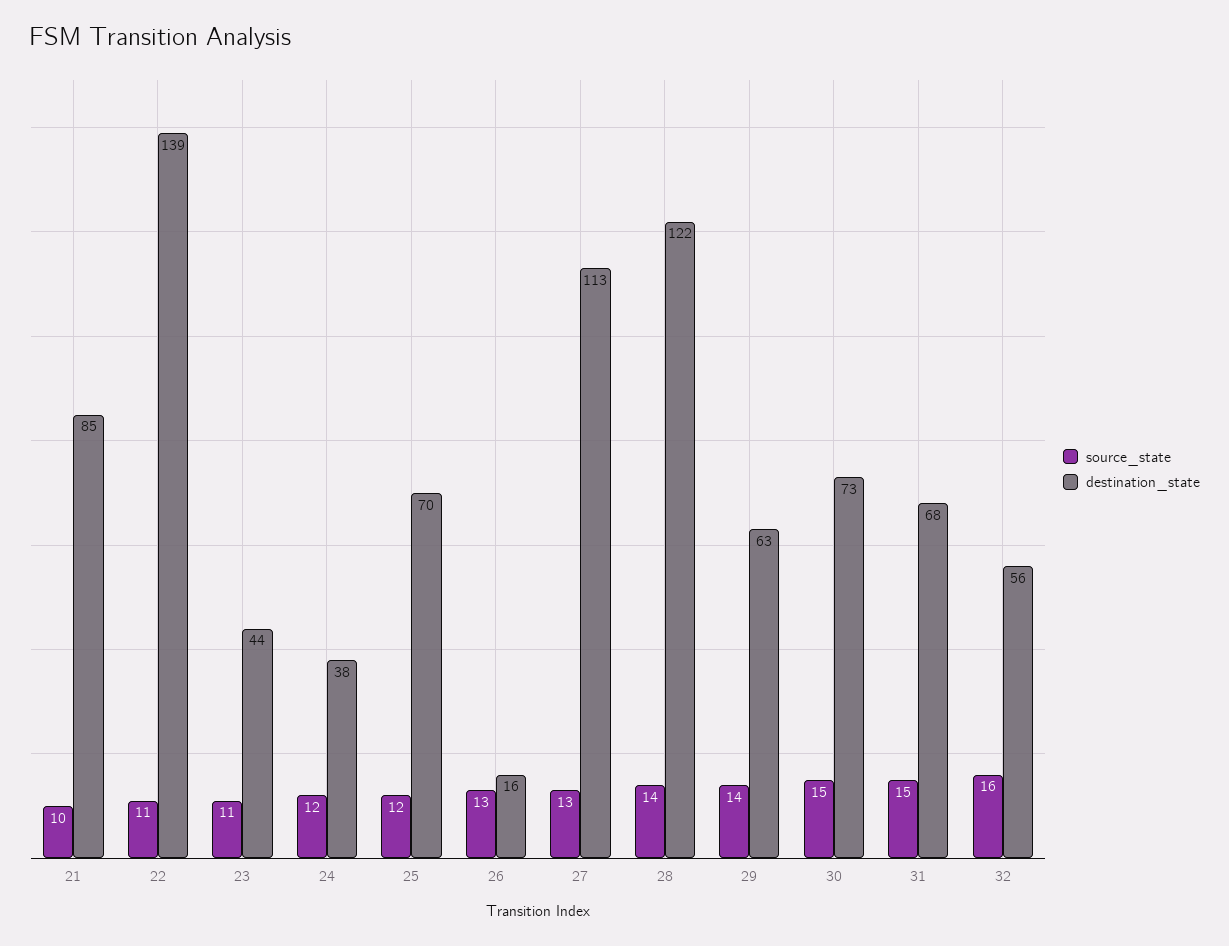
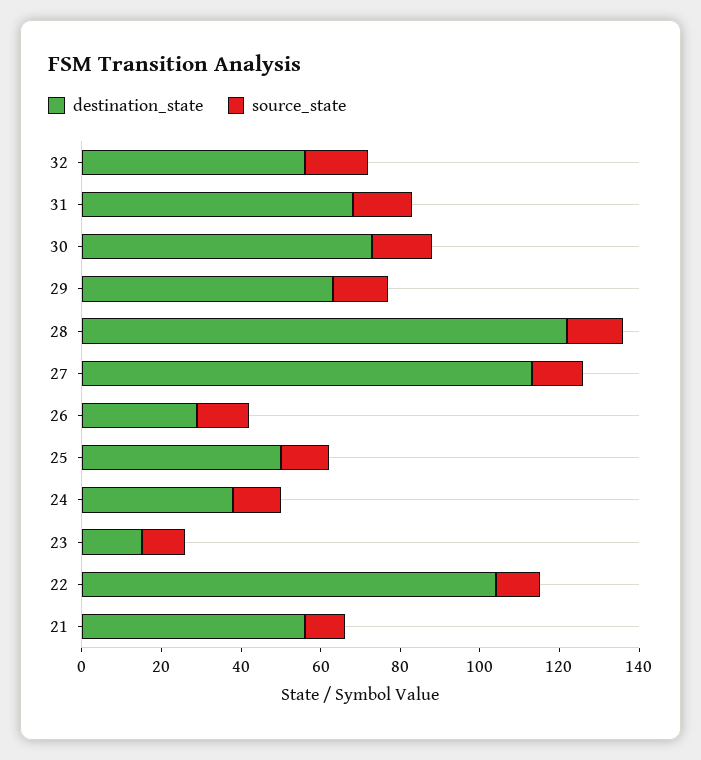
destination_state, 21: 85 -> 55
destination_state, 22: 139 -> 105
destination_state, 23: 44 -> 15
destination_state, 25: 70 -> 50
destination_state, 26: 16 -> 30

